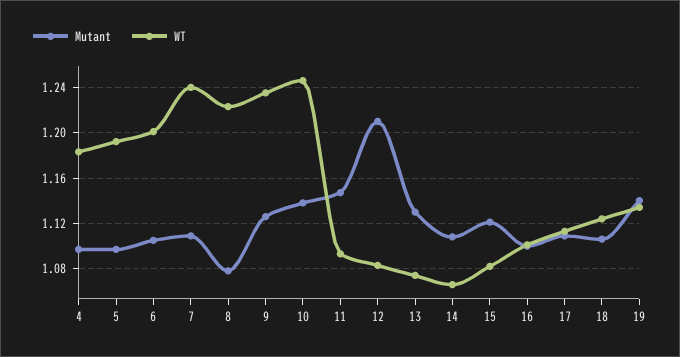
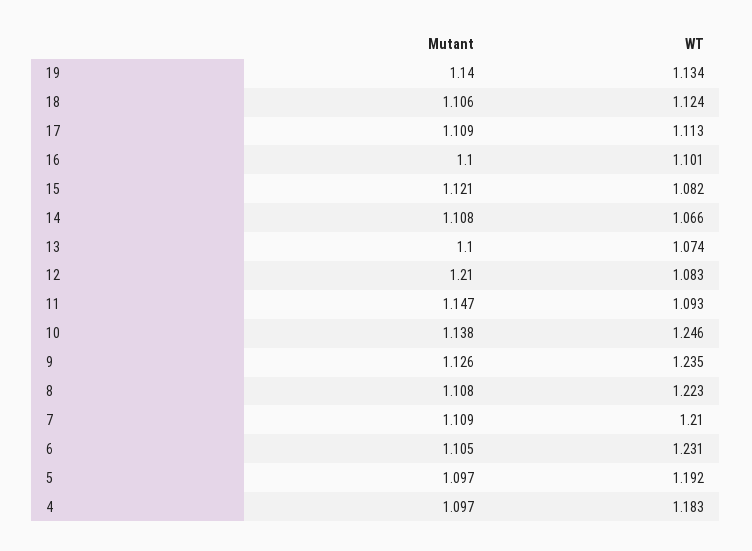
WT, 6: 1.2 -> 1.231
WT, 7: 1.24 -> 1.21
Mutant, 8: 1.08 -> 1.108
Mutant, 13: 1.13 -> 1.1

